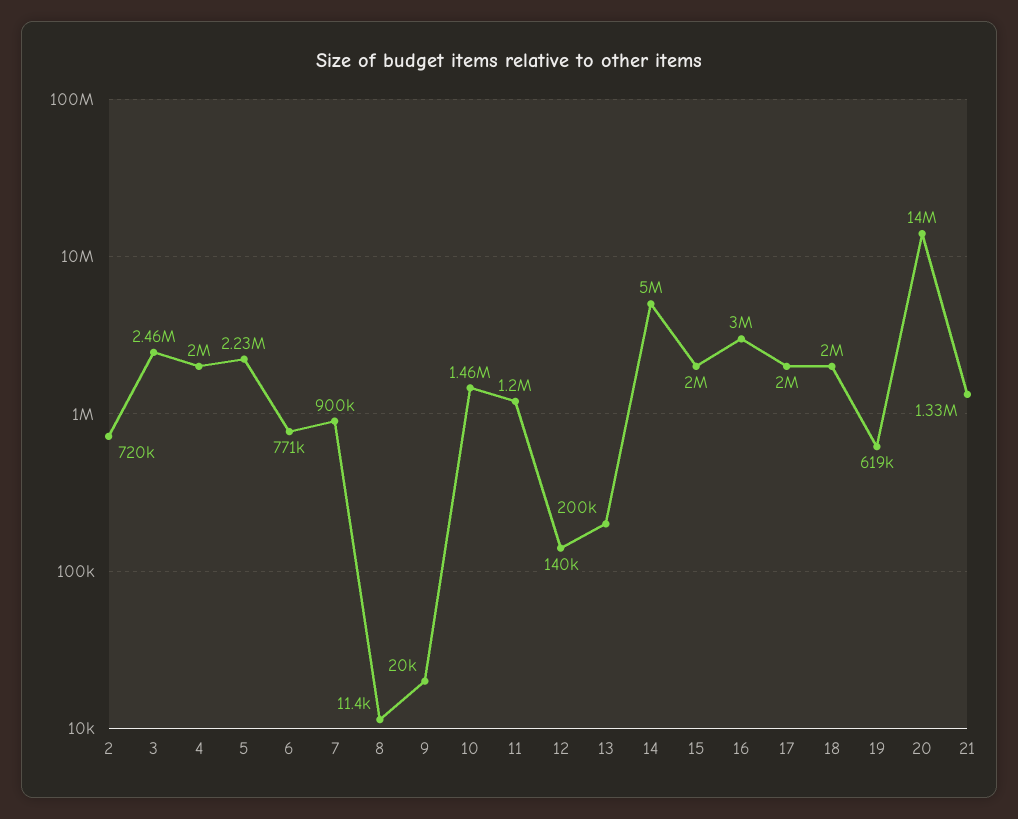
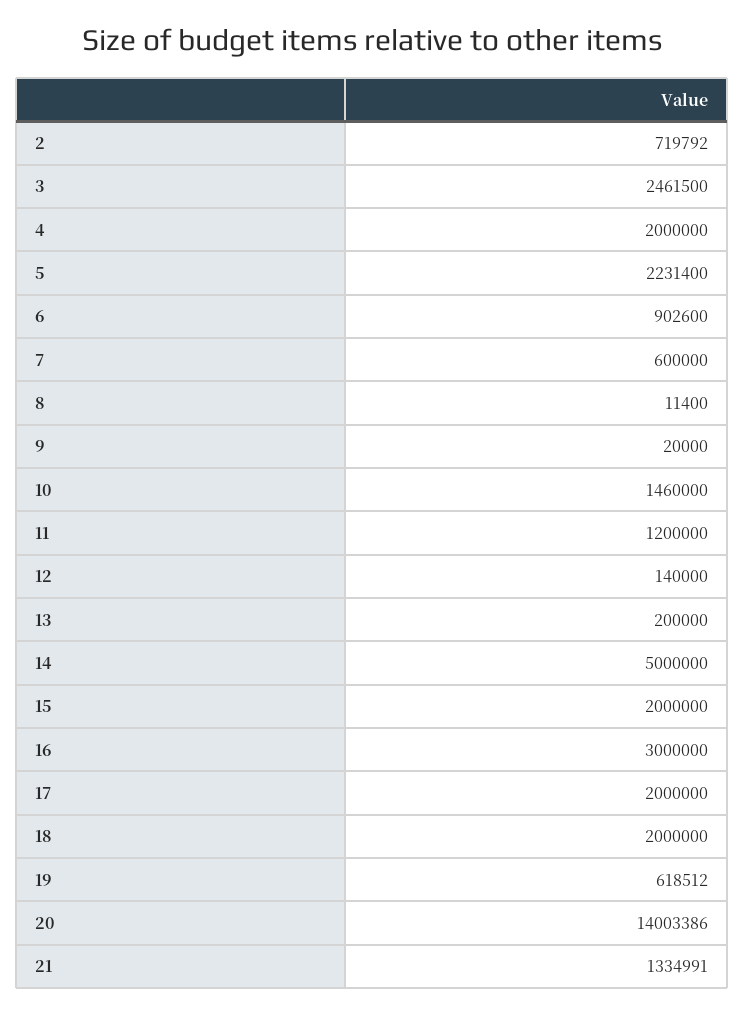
6: 771000 -> 902600
7: 900000 -> 600000

